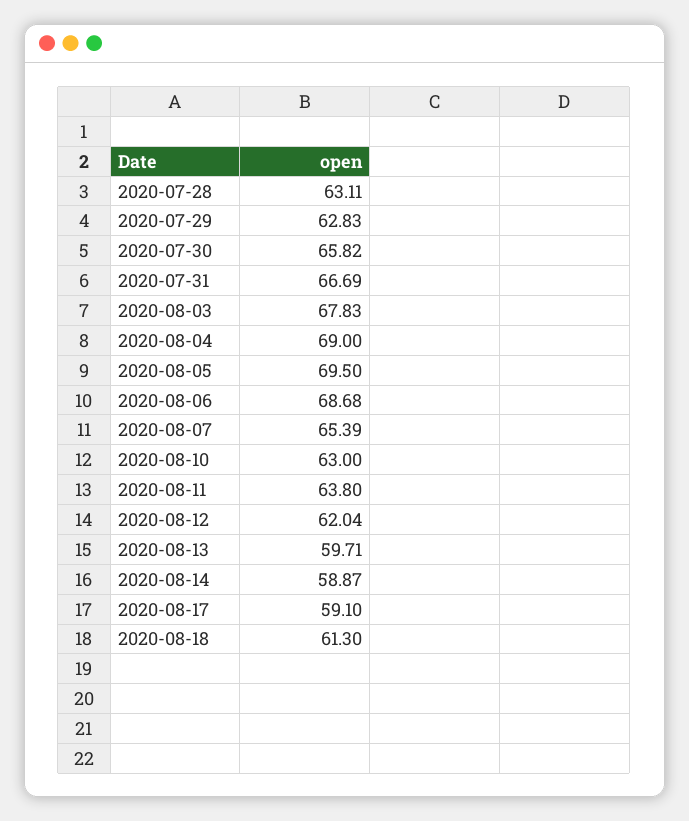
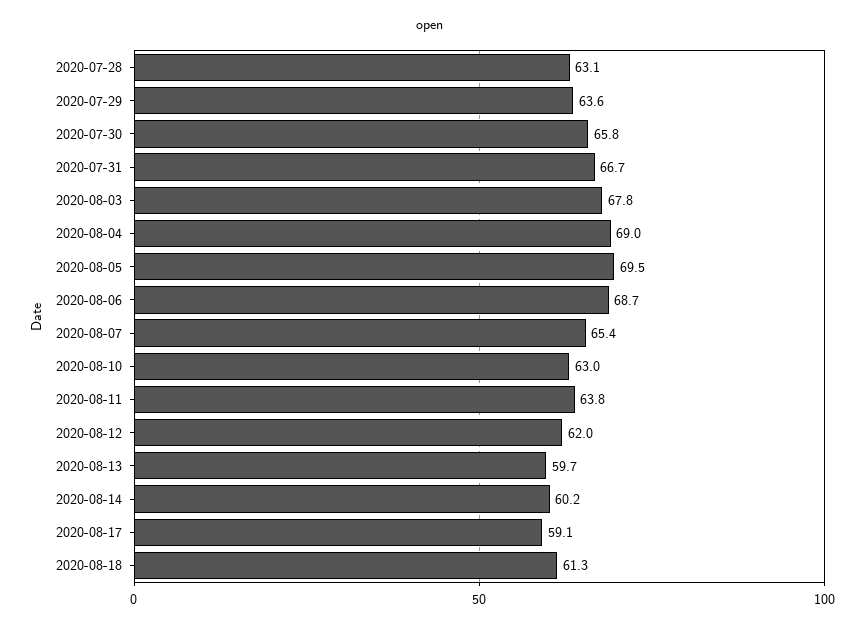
2020-07-29: 62.83 -> 63.6
2020-08-14: 58.87 -> 60.2

